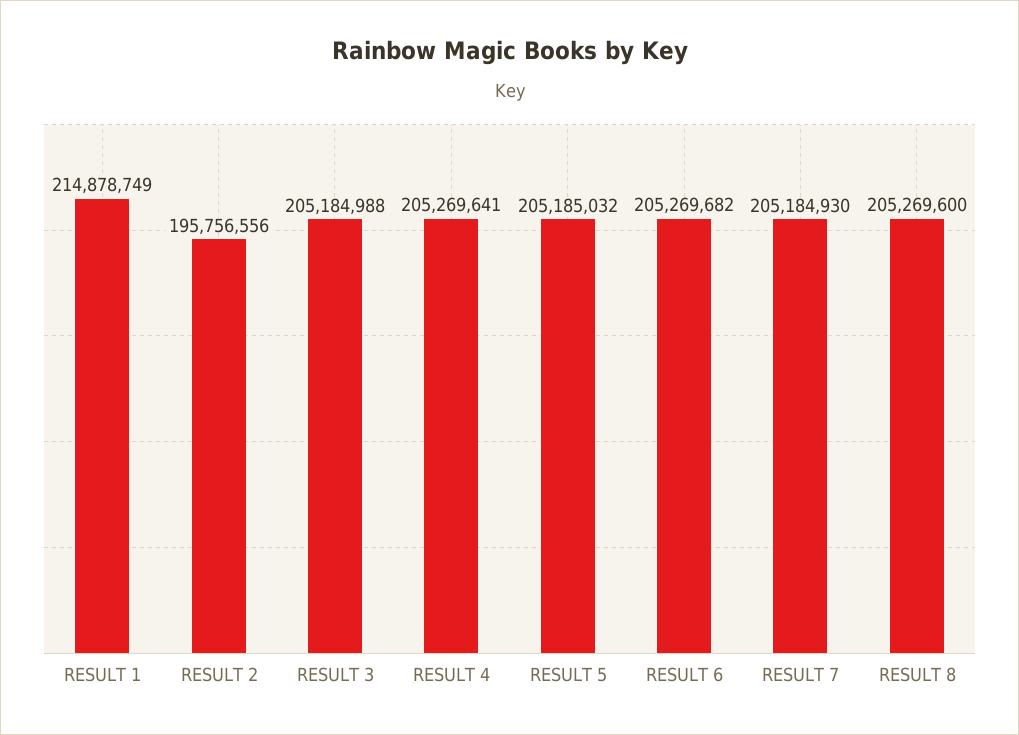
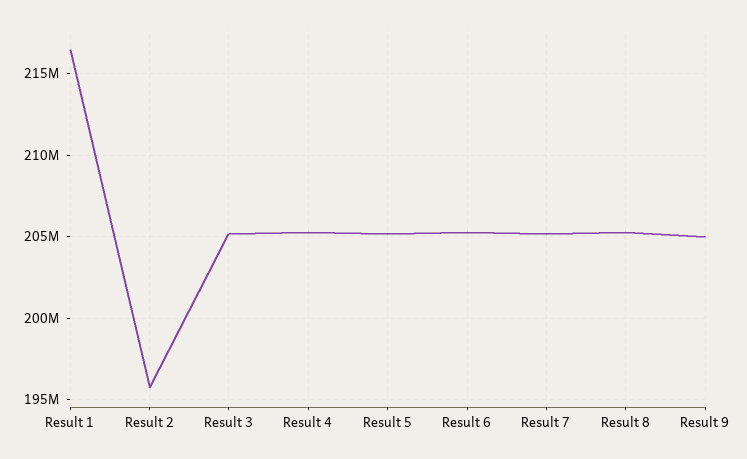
RESULT 1: 214878749 -> 216500000
Result 9: none -> 205000000

